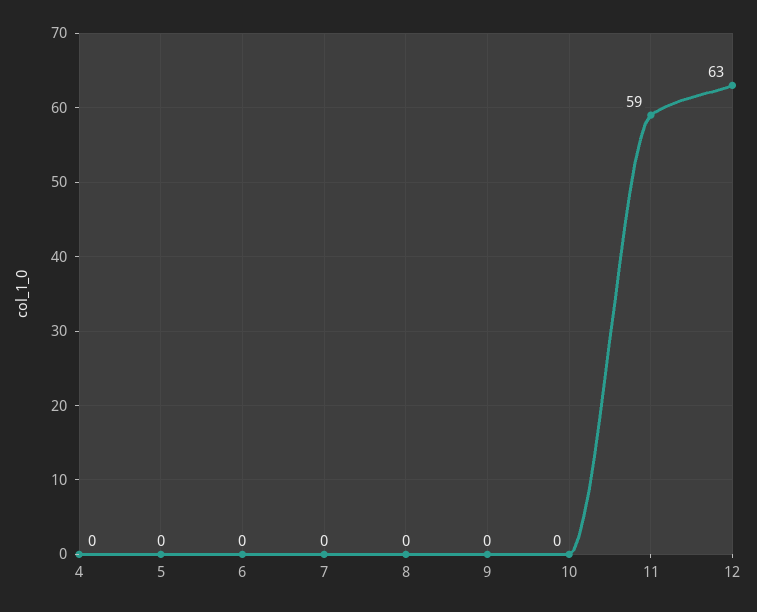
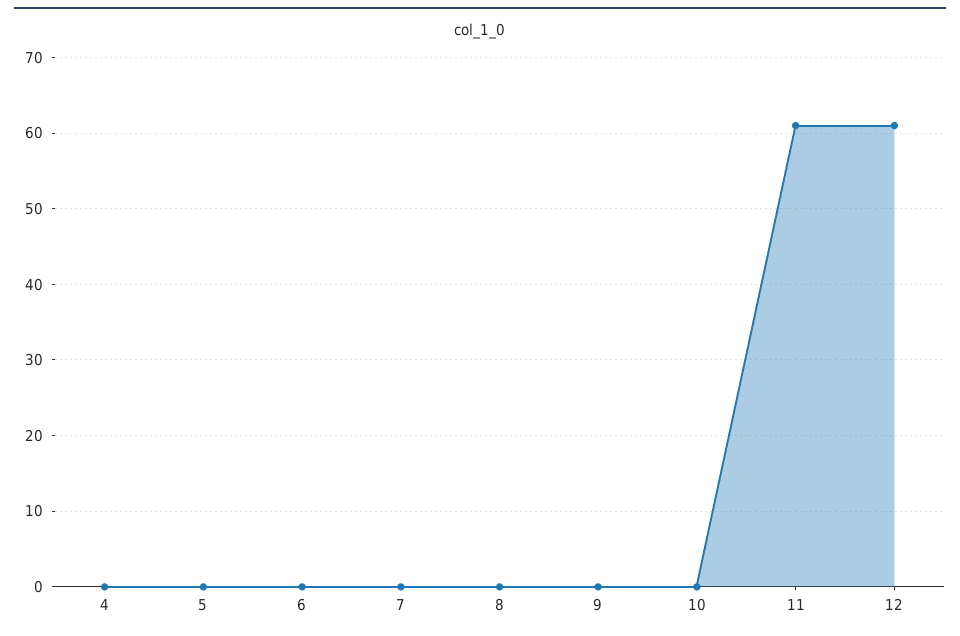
11: 59 -> 61
12: 63 -> 61

